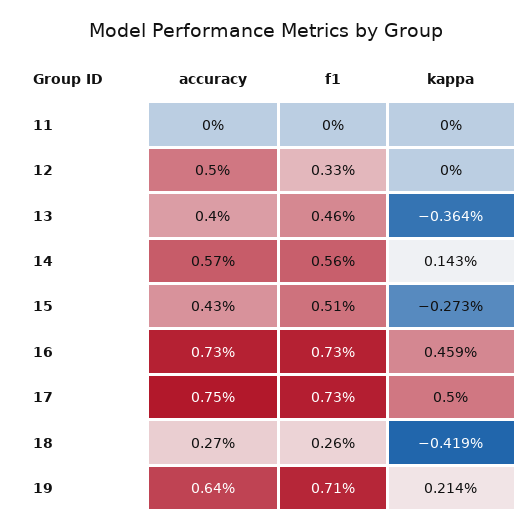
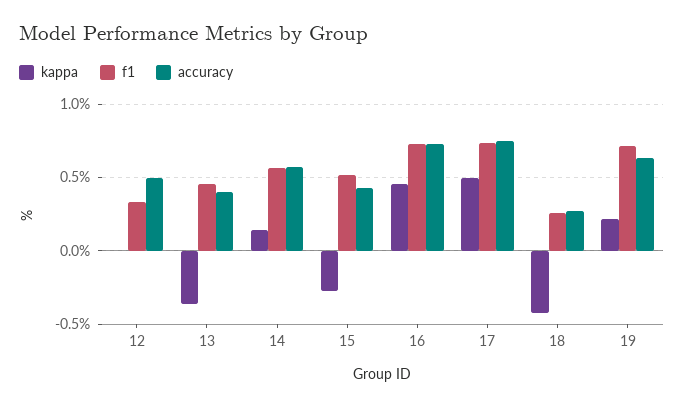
accuracy, 11: 0 -> none
f1, 11: 0 -> none
kappa, 11: 0 -> none

